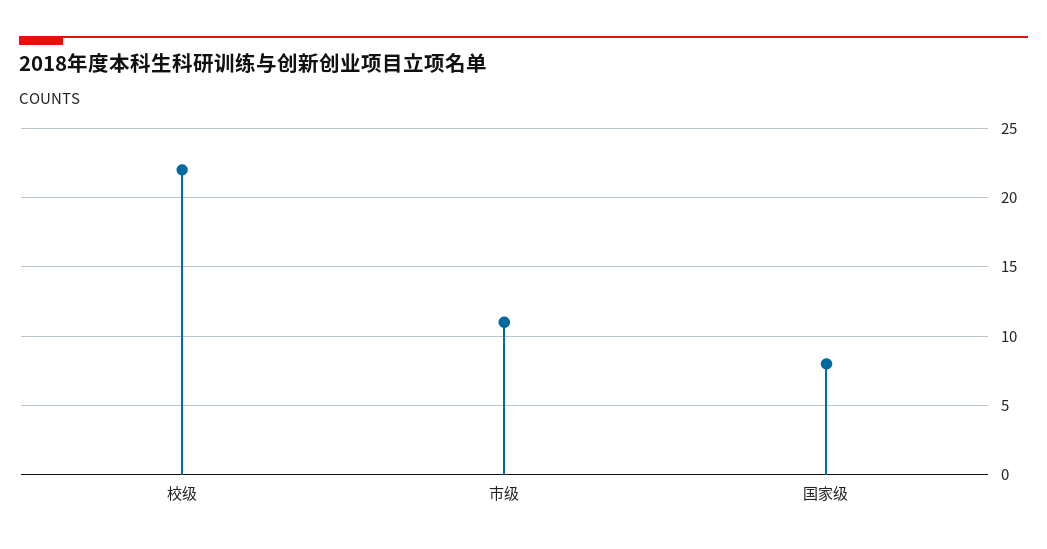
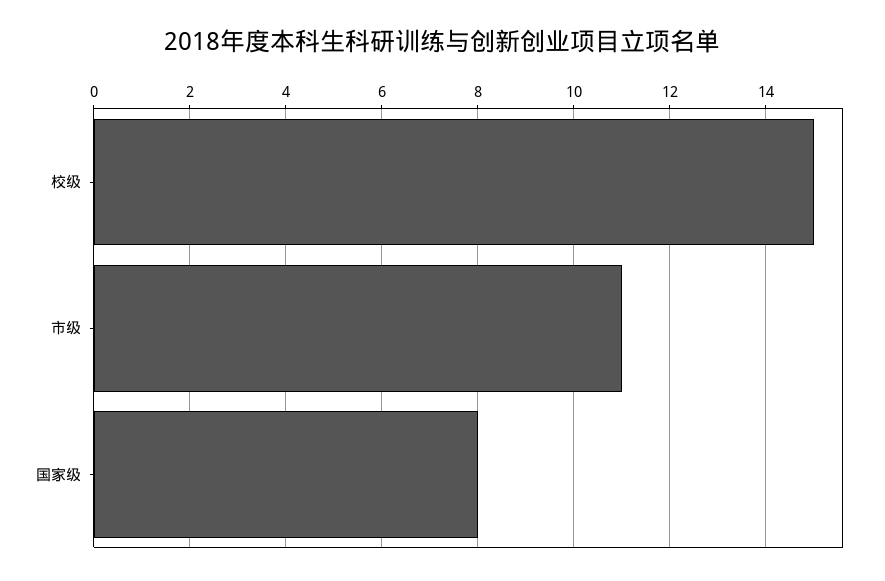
校级: 22 -> 15

